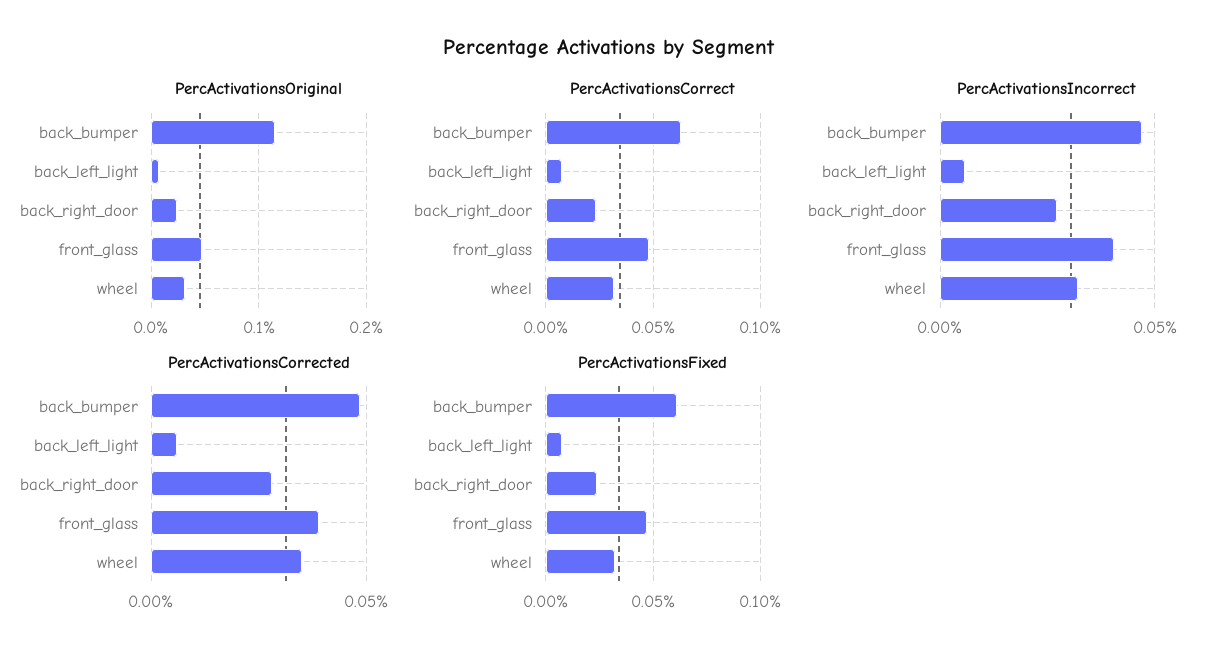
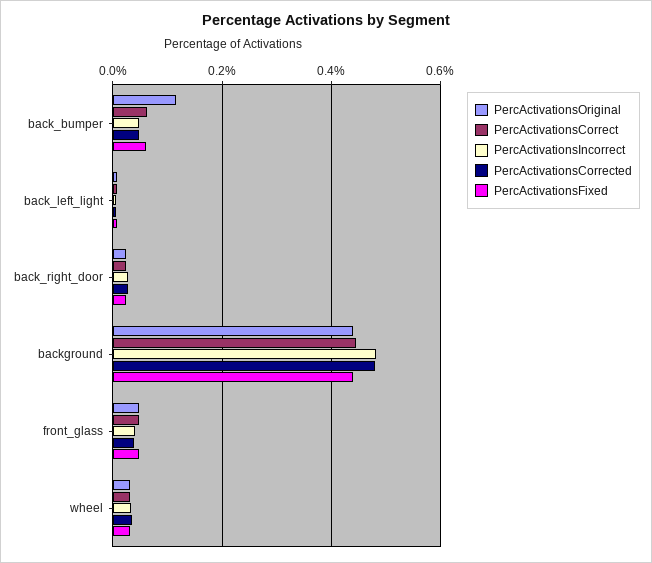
PercActivationsOriginal, background: none -> 0.44
PercActivationsCorrect, background: none -> 0.44
PercActivationsIncorrect, background: none -> 0.48
PercActivationsCorrected, background: none -> 0.48
PercActivationsFixed, background: none -> 0.44

